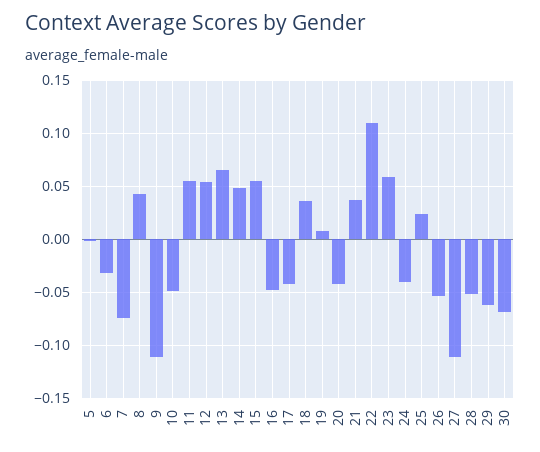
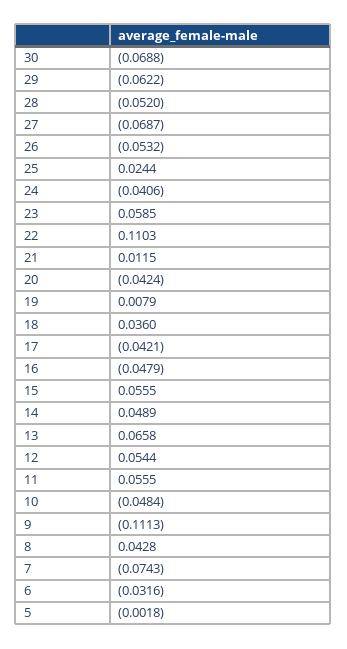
21: 0.04 -> 0.0115
27: -0.11 -> -0.0687

